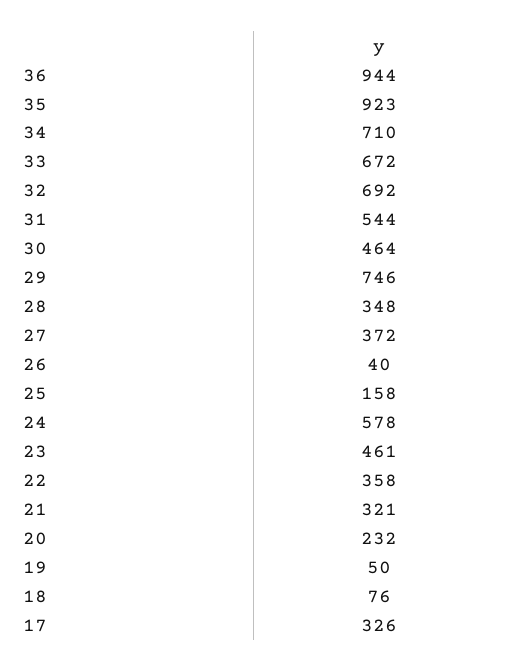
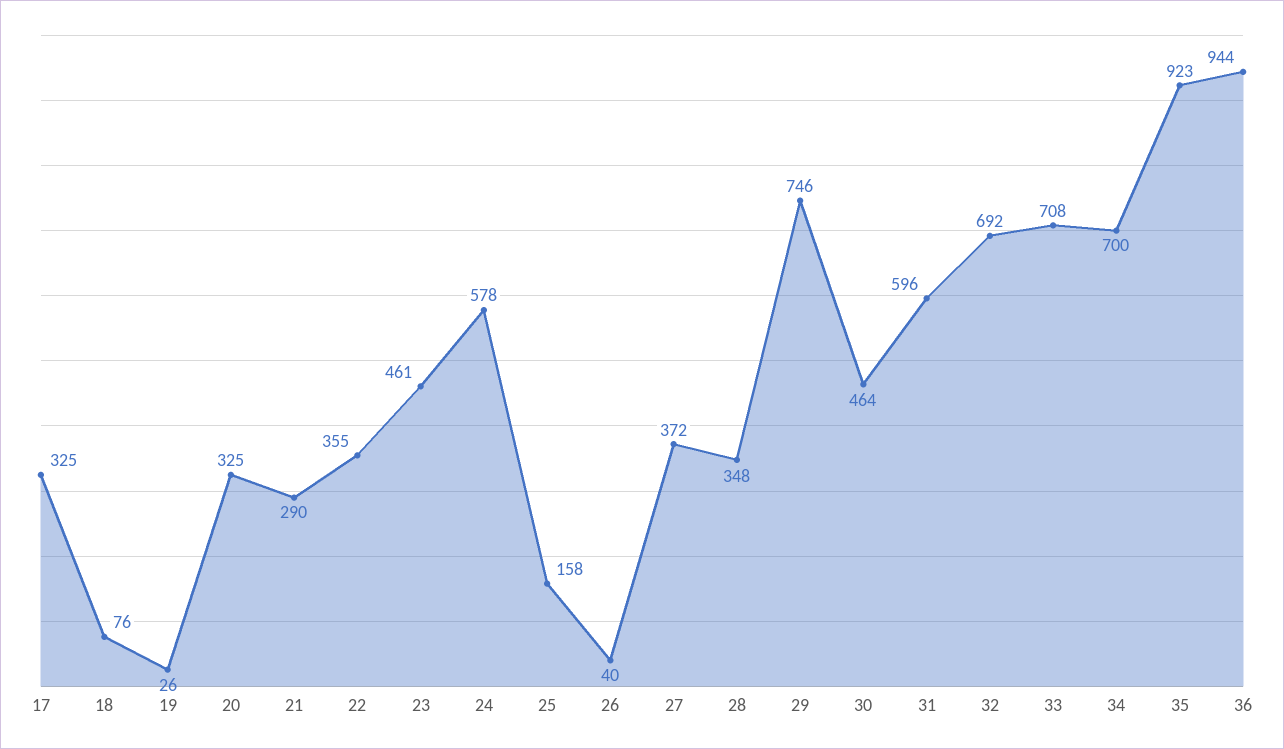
34: 710 -> 700
33: 672 -> 708
31: 544 -> 596
22: 358 -> 355
21: 321 -> 290
20: 232 -> 325
19: 50 -> 26
17: 326 -> 325

